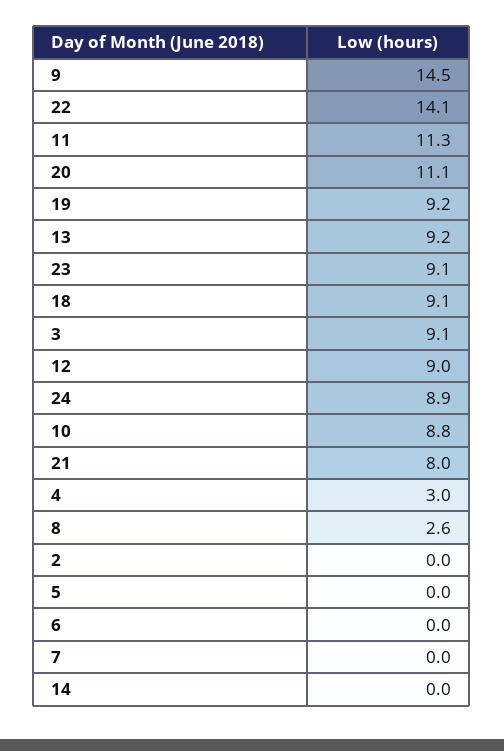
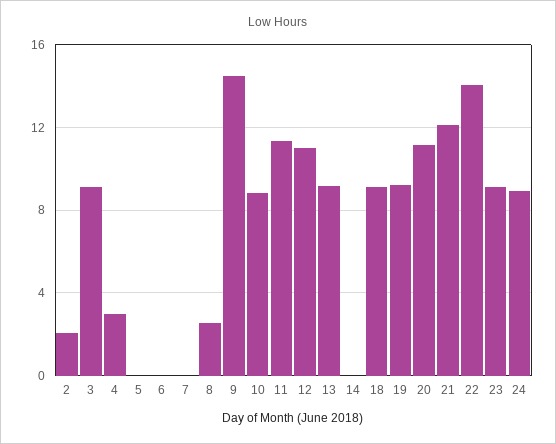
12: 9 -> 11
21: 8 -> 12
2: 0 -> 2

